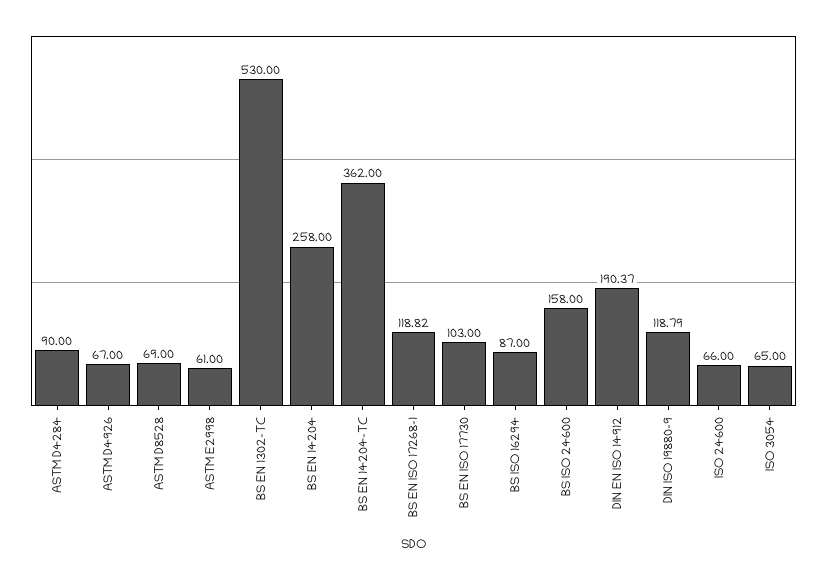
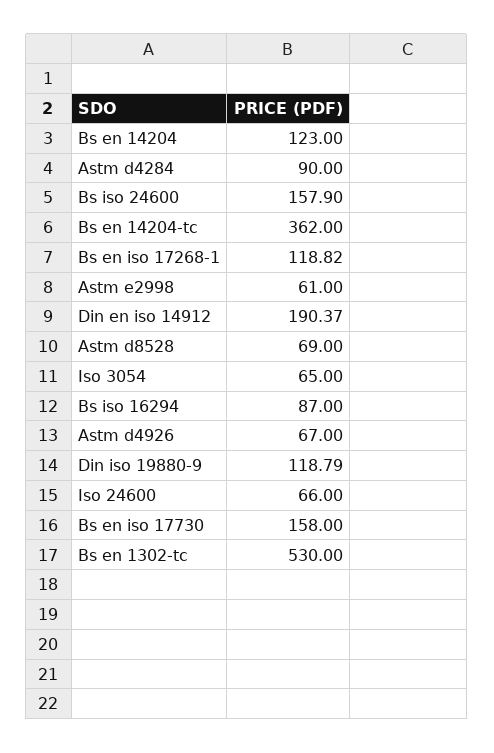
BS EN 14204: 258 -> 123
BS EN ISO 17730: 103 -> 158
BS ISO 24600: 158 -> 157.9

